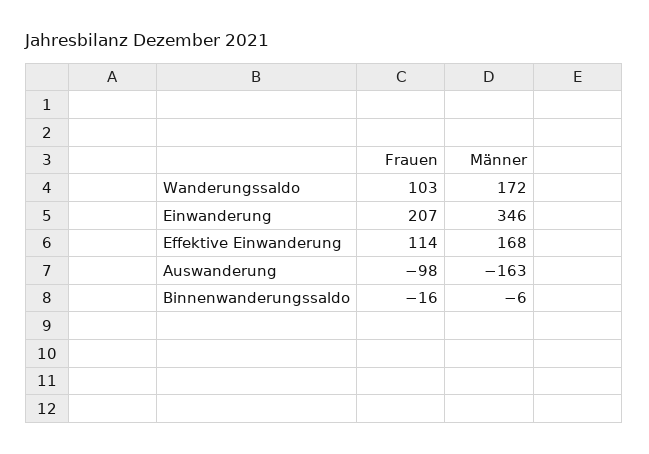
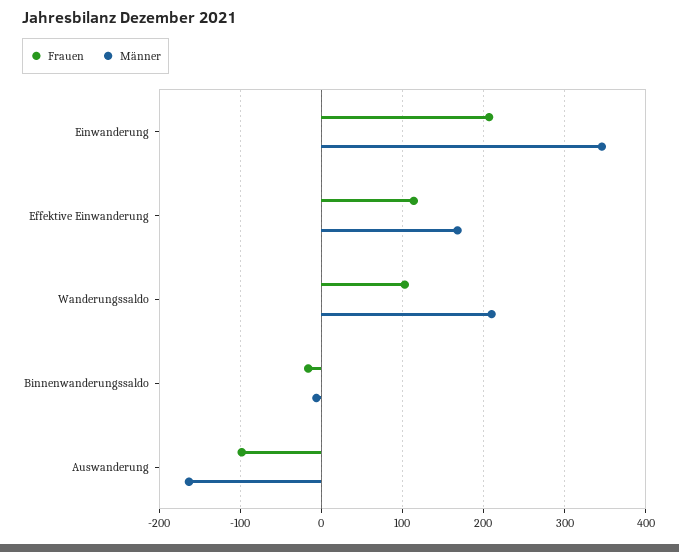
Männer, Wanderungssaldo: 172 -> 210

